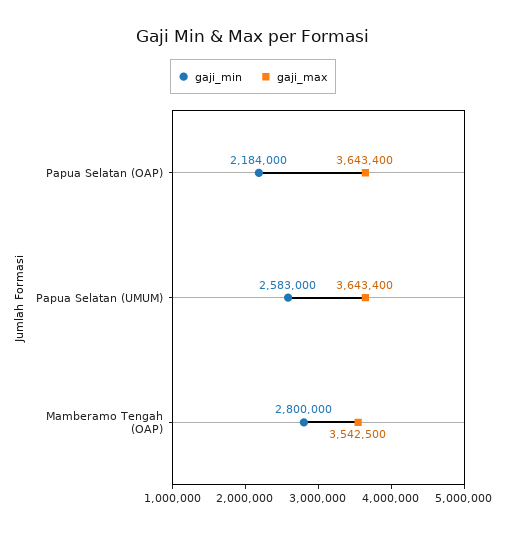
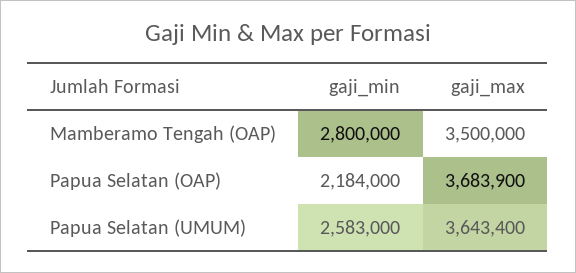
gaji_max, Papua Selatan (OAP): 3643400 -> 3683900
gaji_max, Mamberamo Tengah (OAP): 3542500 -> 3500000

